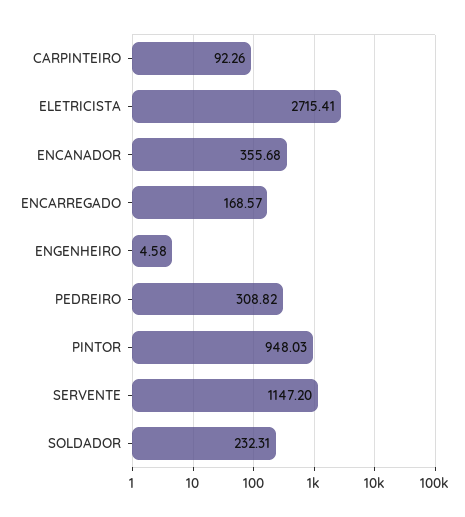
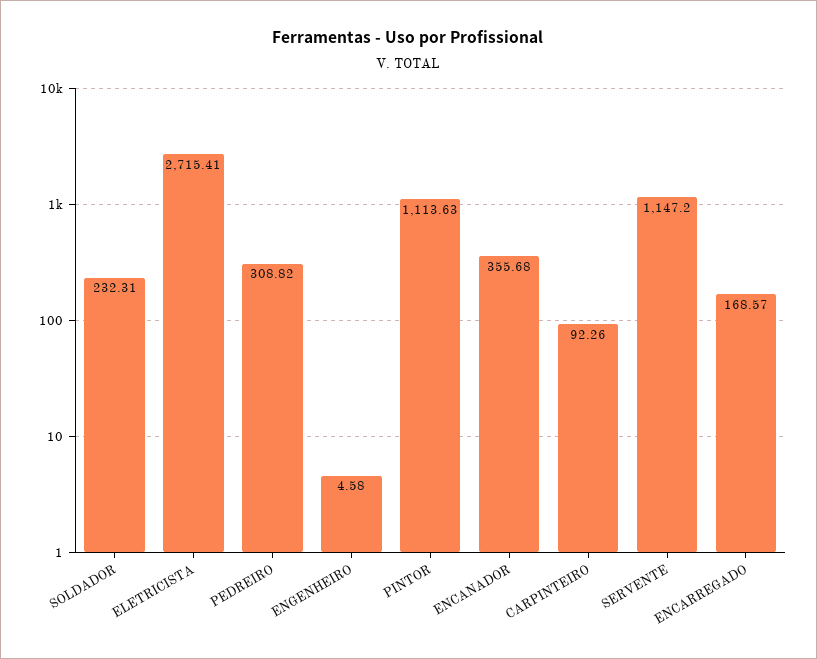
PINTOR: 948.03 -> 1113.63

